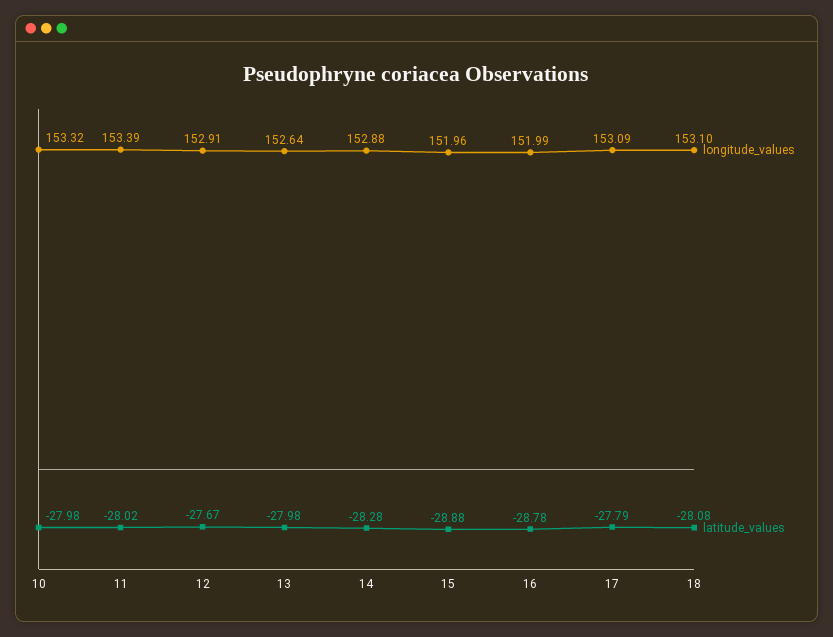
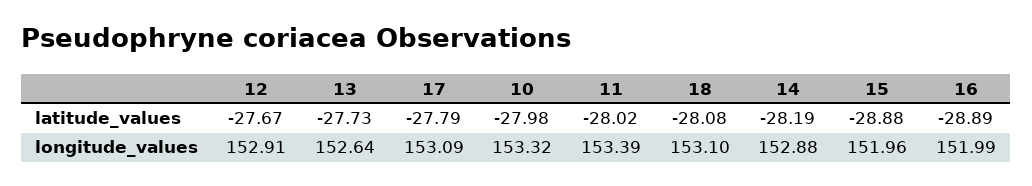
latitude_values, 13: -27.98 -> -27.73
latitude_values, 14: -28.28 -> -28.19
latitude_values, 16: -28.78 -> -28.89

